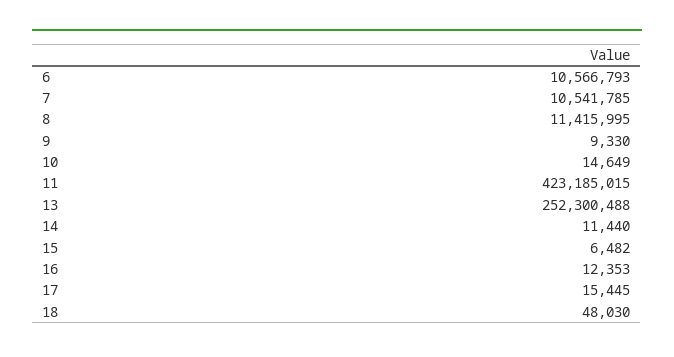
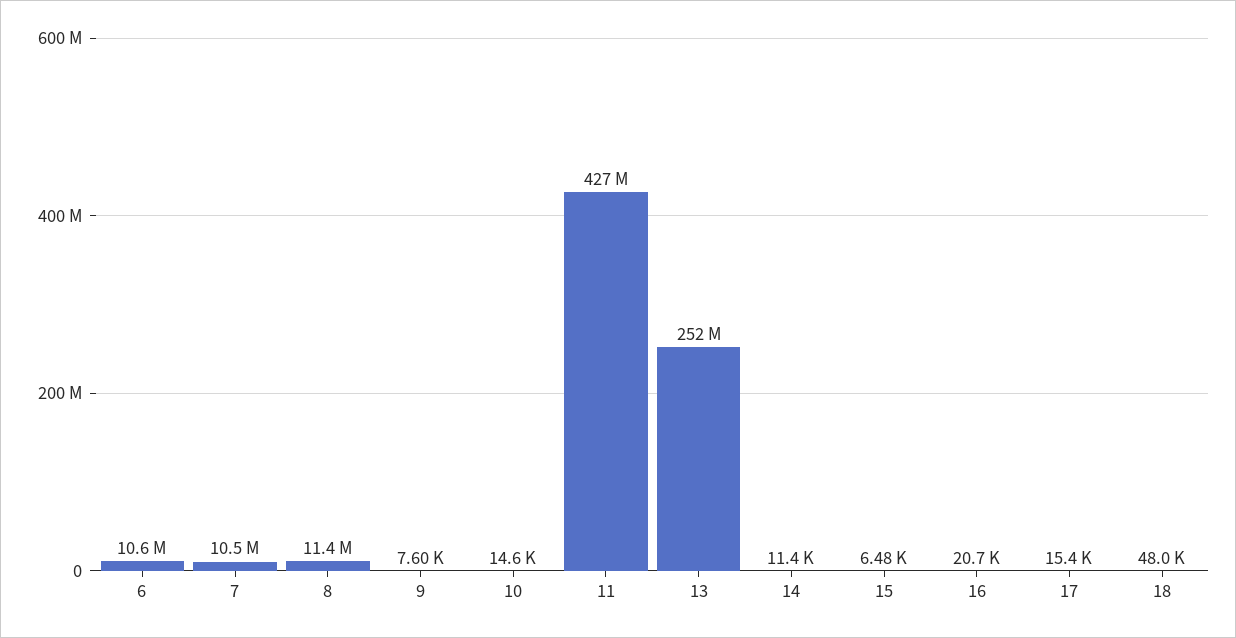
9: 9330 -> 7600
11: 423185015 -> 427000000
16: 12353 -> 20700

